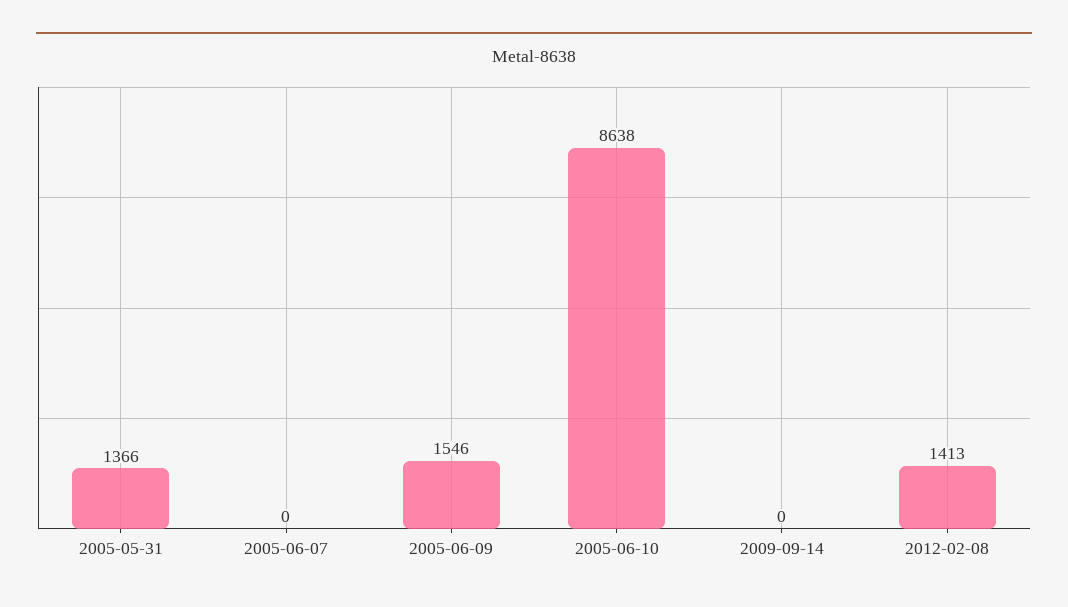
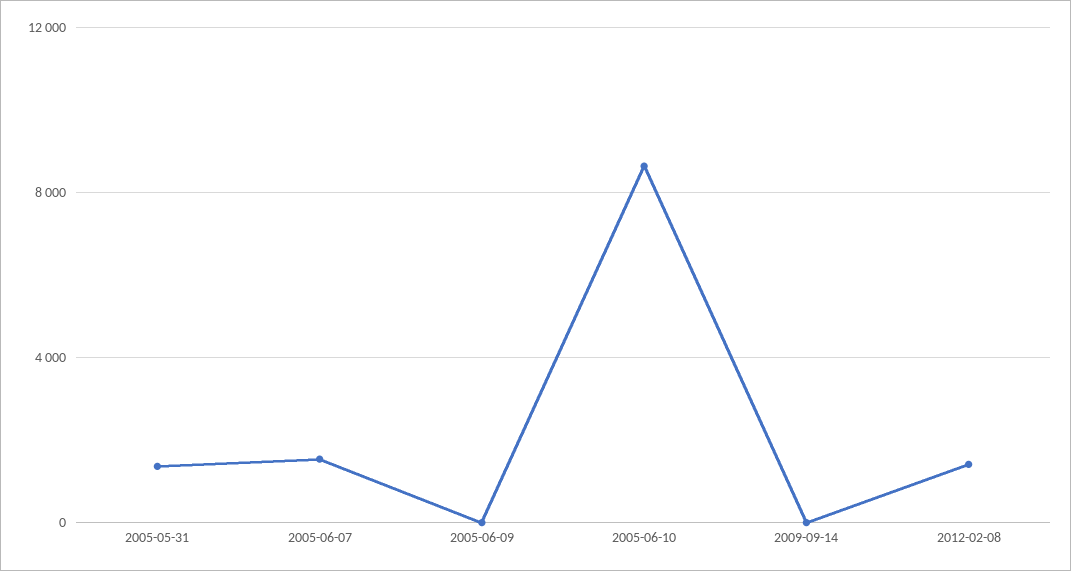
2005-06-07: 0 -> 1500
2005-06-09: 1546 -> 0

